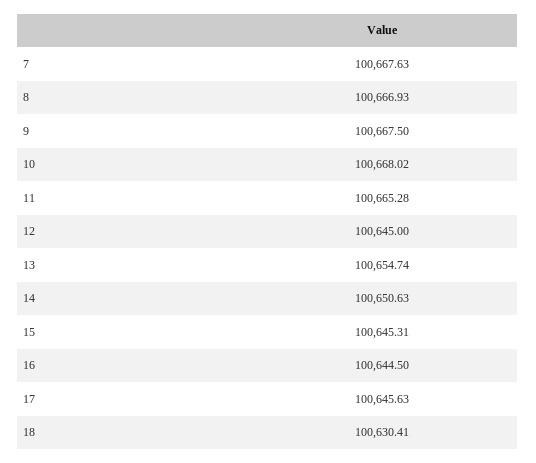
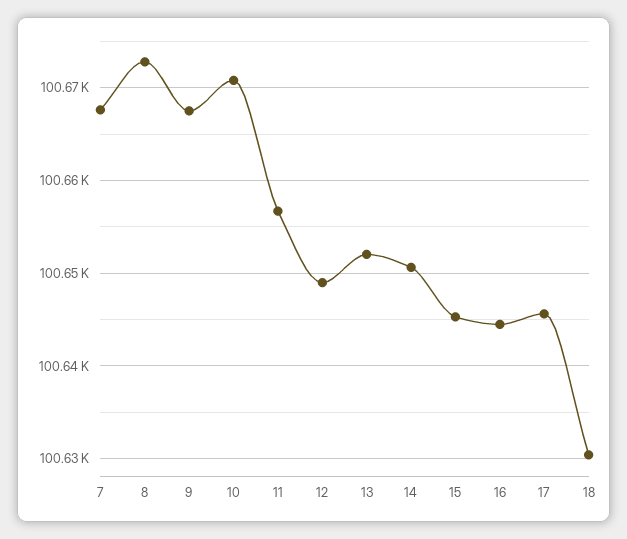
8: 100666.93 -> 100673
10: 100668.02 -> 100671
11: 100665.28 -> 100657
12: 100645 -> 100649
13: 100654.74 -> 100652

